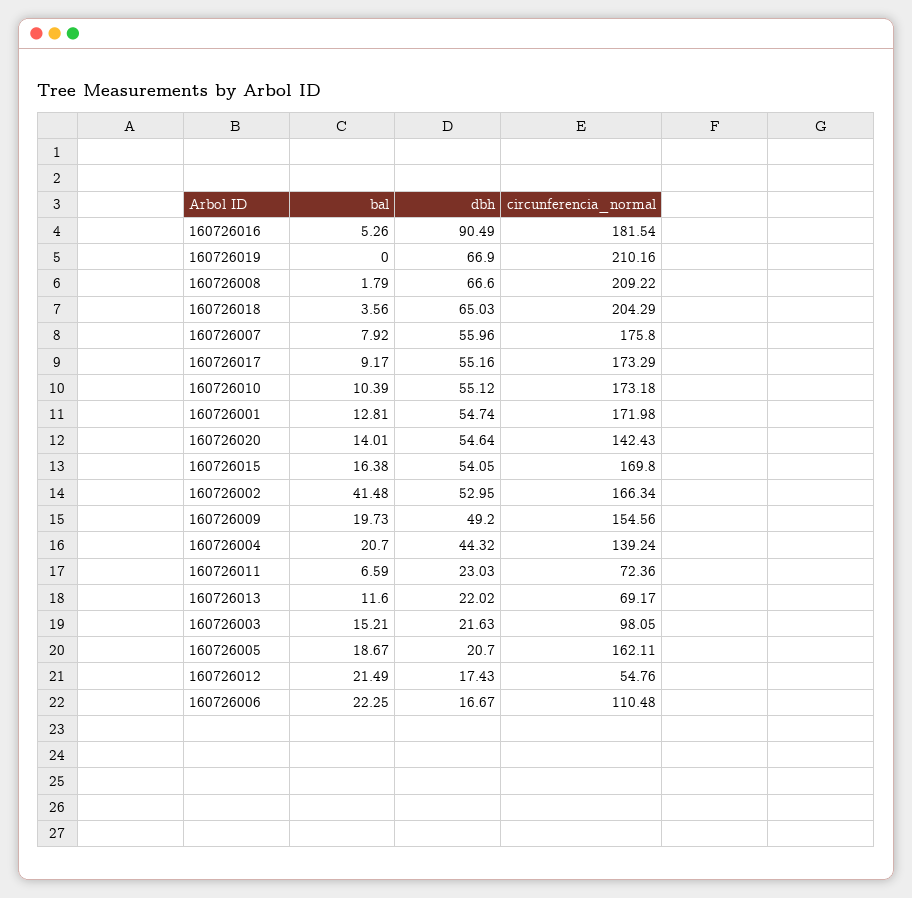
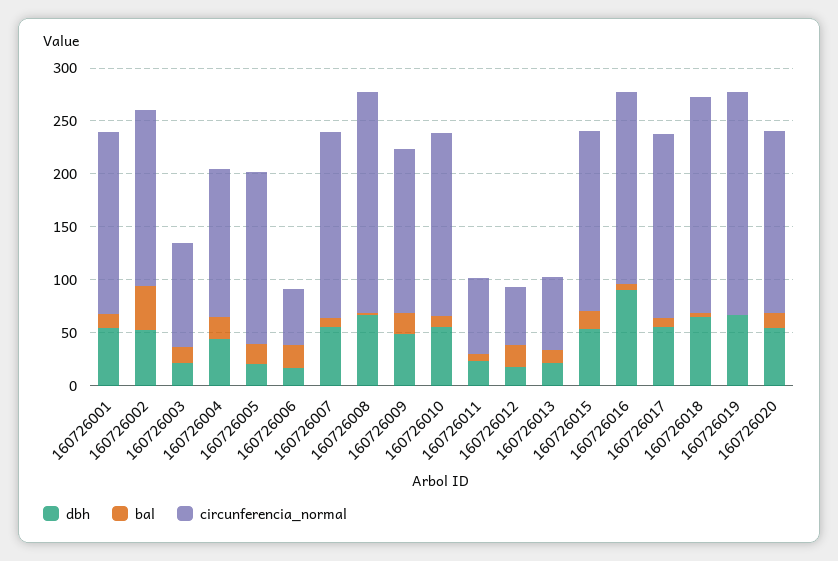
circunferencia_normal, 160726020: 142.43 -> 170
circunferencia_normal, 160726006: 110.48 -> 50

